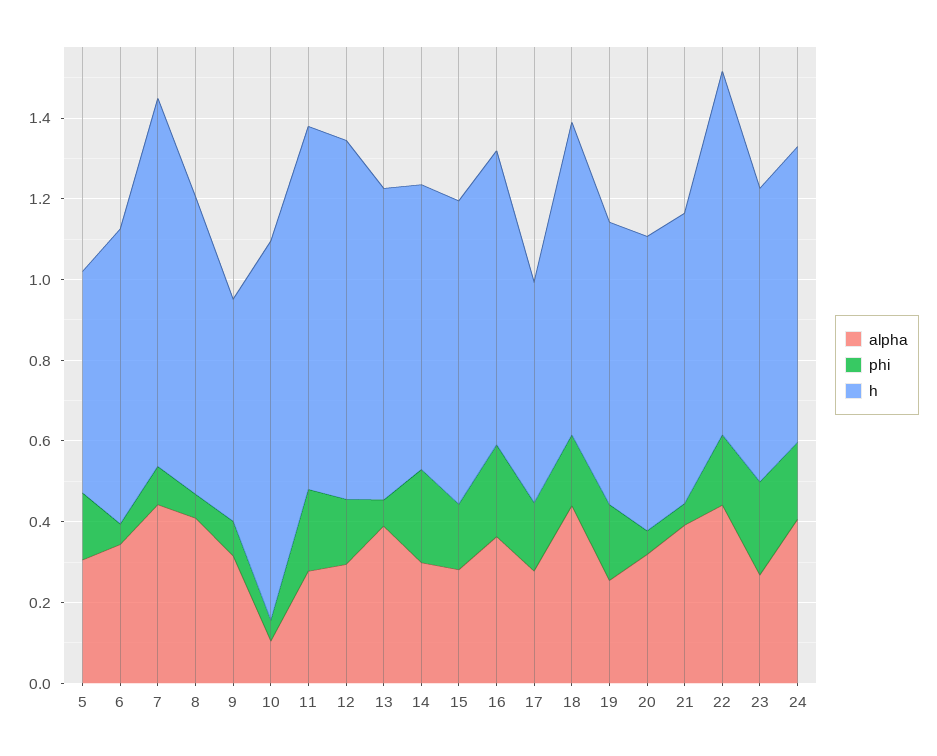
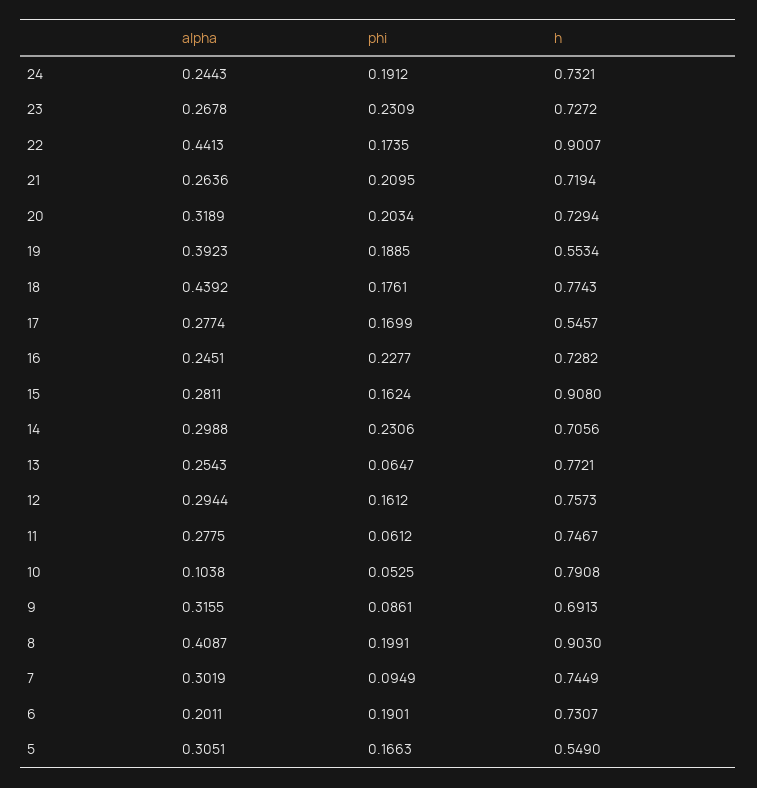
alpha, 6: 0.35 -> 0.2011
phi, 6: 0.05 -> 0.1901
alpha, 7: 0.45 -> 0.3019
h, 7: 0.9 -> 0.7449
phi, 8: 0.05 -> 0.1991
h, 8: 0.75 -> 0.903
h, 9: 0.55 -> 0.6913
h, 10: 0.95 -> 0.7908
phi, 11: 0.2 -> 0.0612
h, 11: 0.9 -> 0.7467
h, 12: 0.9 -> 0.7573
alpha, 13: 0.4 -> 0.2543
h, 15: 0.75 -> 0.908
alpha, 16: 0.35 -> 0.2451
alpha, 19: 0.25 -> 0.3923
h, 19: 0.7 -> 0.5534
phi, 20: 0.05 -> 0.2034
alpha, 21: 0.4 -> 0.2636
phi, 21: 0.05 -> 0.2095
alpha, 24: 0.4 -> 0.2443

